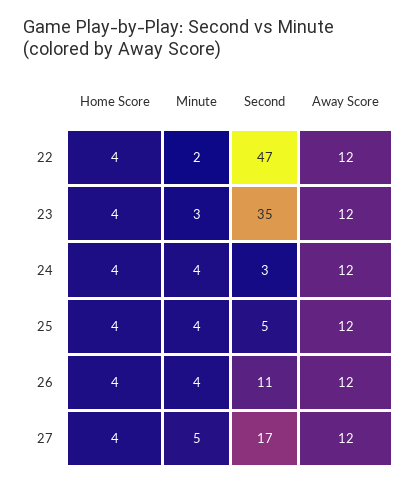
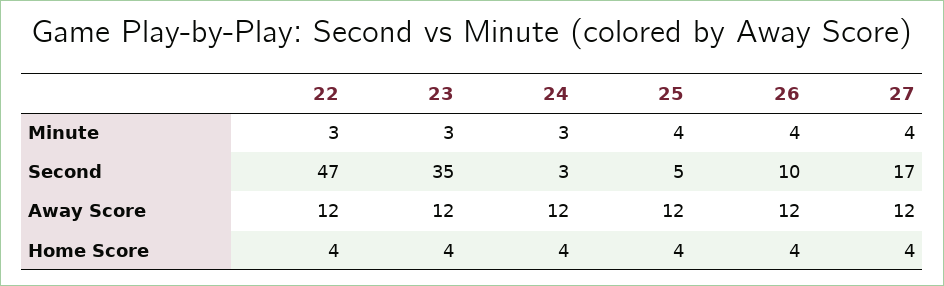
Minute, 22: 2 -> 3
Minute, 24: 4 -> 3
Second, 26: 11 -> 10
Minute, 27: 5 -> 4

